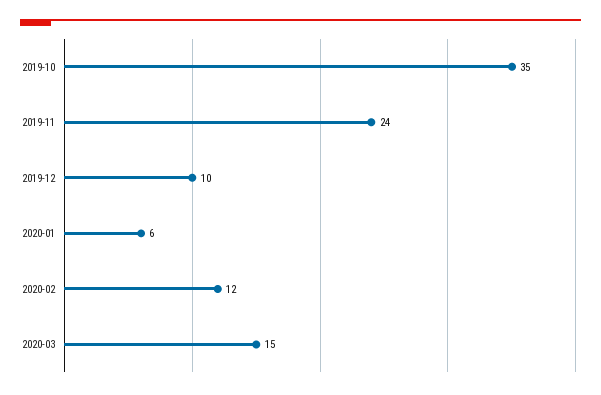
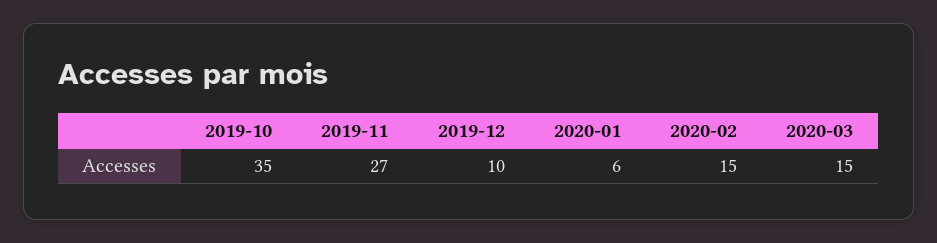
2019-11: 24 -> 27
2020-02: 12 -> 15

